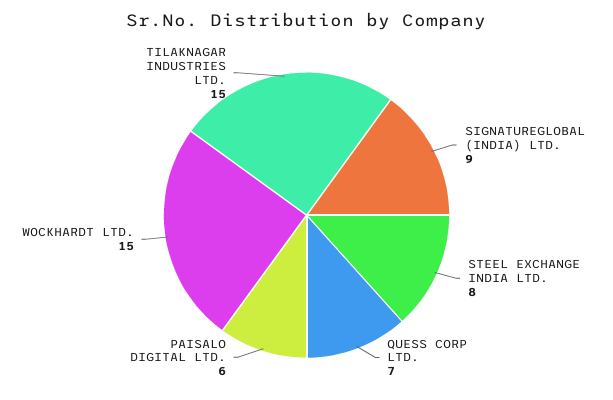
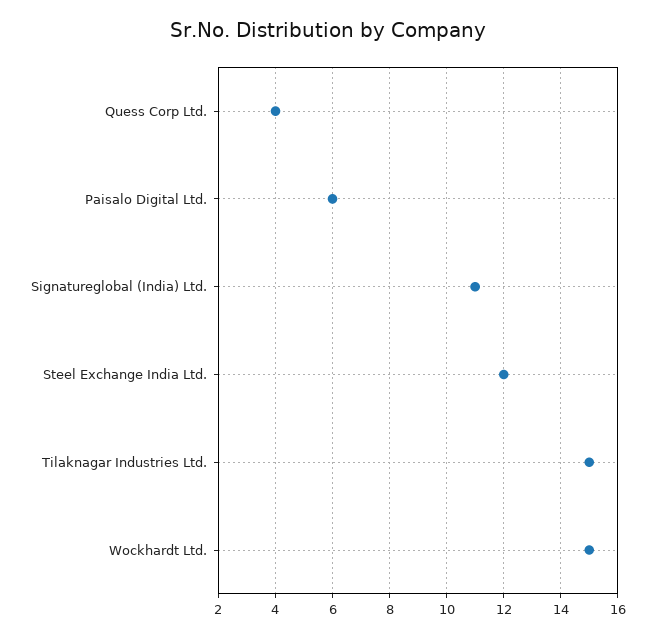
SIGNATUREGLOBAL (INDIA) LTD.: 9 -> 11
STEEL EXCHANGE INDIA LTD.: 8 -> 12
QUESS CORP LTD.: 7 -> 4

